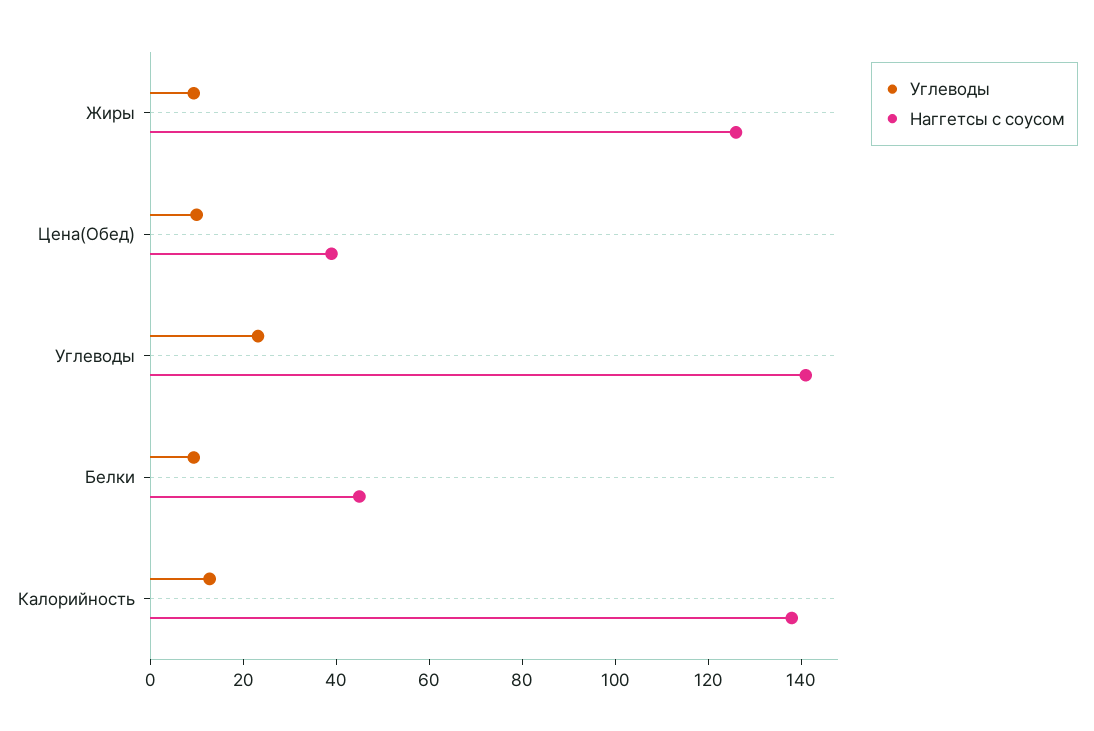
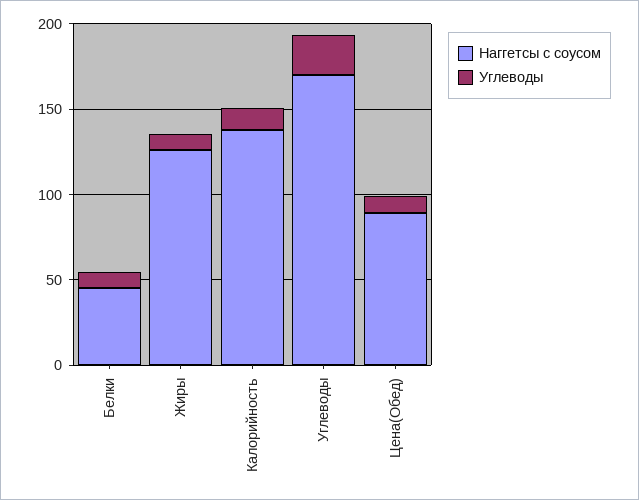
Наггетсы с соусом, Цена(Обед): 40 -> 90
Наггетсы с соусом, Углеводы: 140 -> 170

